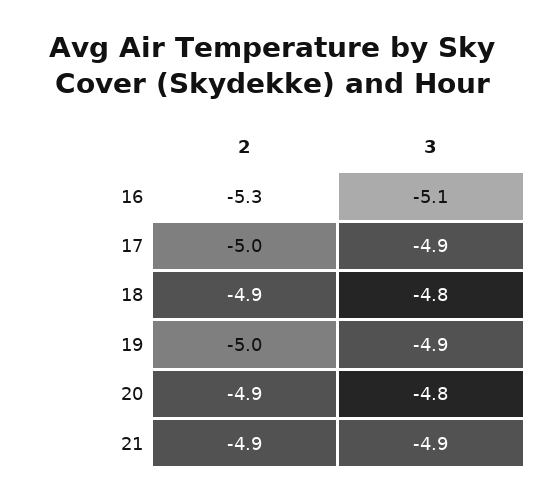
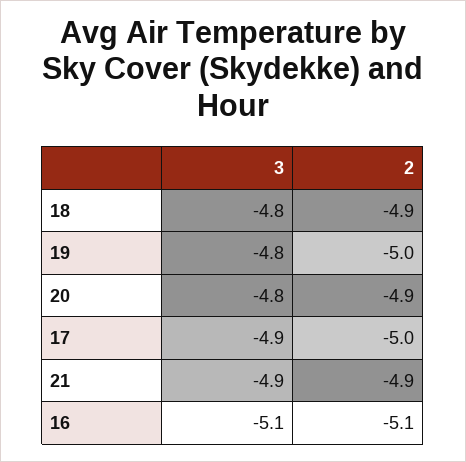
2, 16: -5.3 -> -5.1
3, 19: -4.9 -> -4.8

